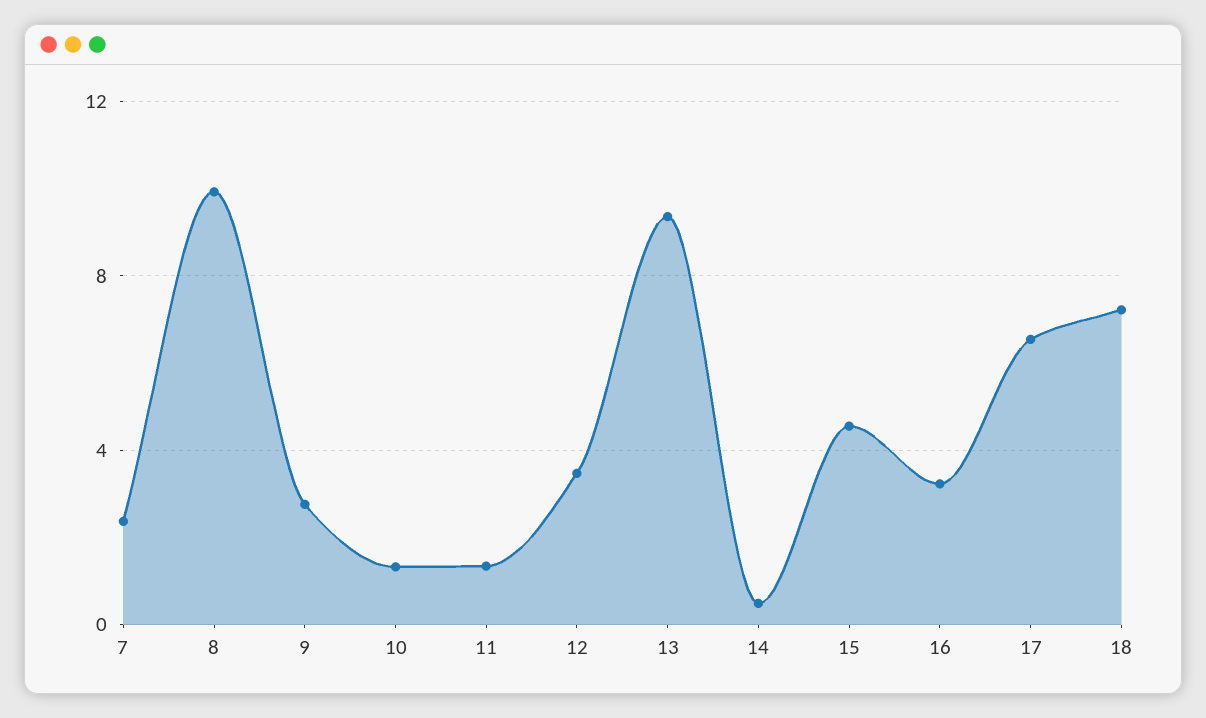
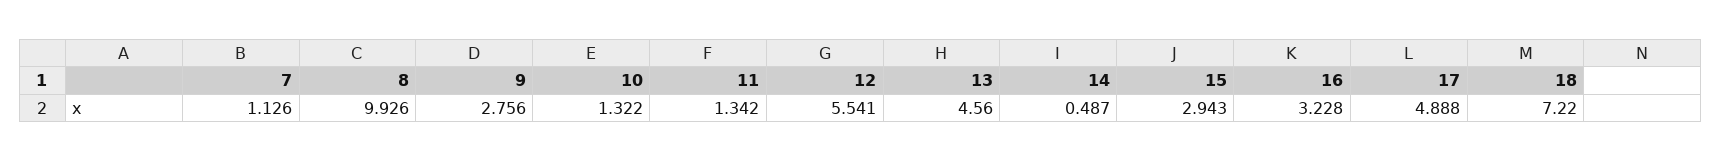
7: 2.5 -> 1.126
12: 3.5 -> 5.541
13: 9.5 -> 4.56
15: 4.5 -> 2.943
17: 6.5 -> 4.888

